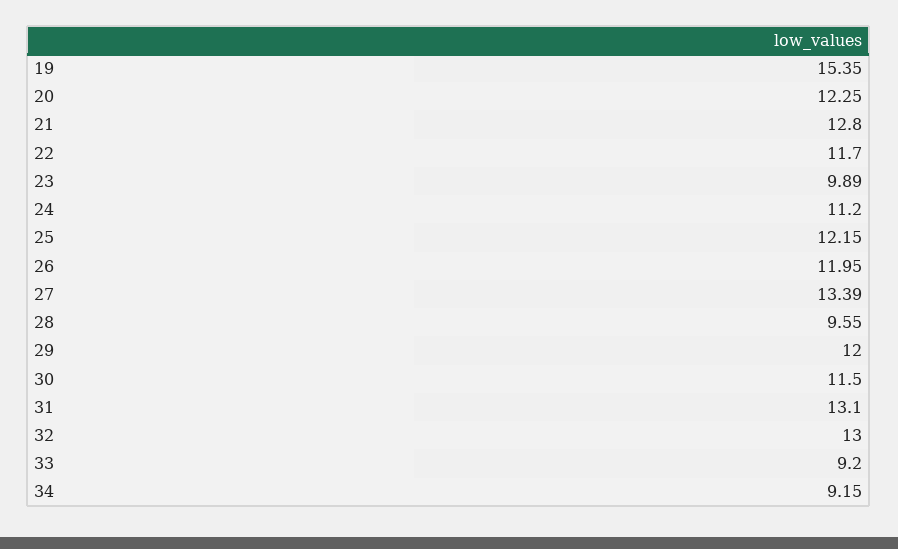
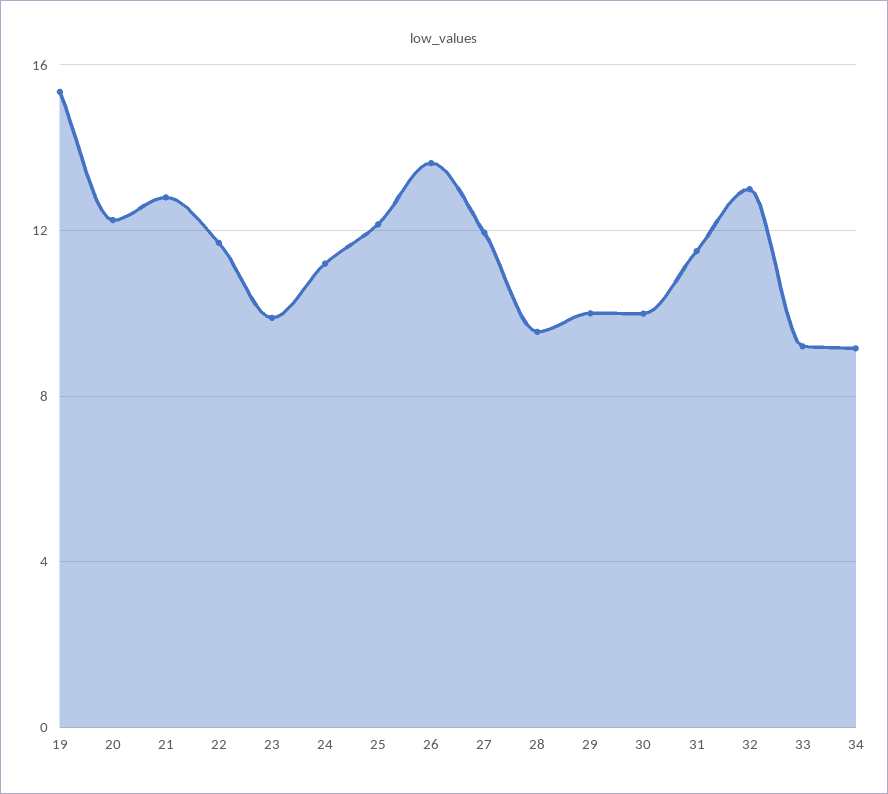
26: 11.95 -> 13.5
27: 13.39 -> 12
29: 12 -> 10
30: 11.5 -> 10
31: 13.1 -> 11.5

